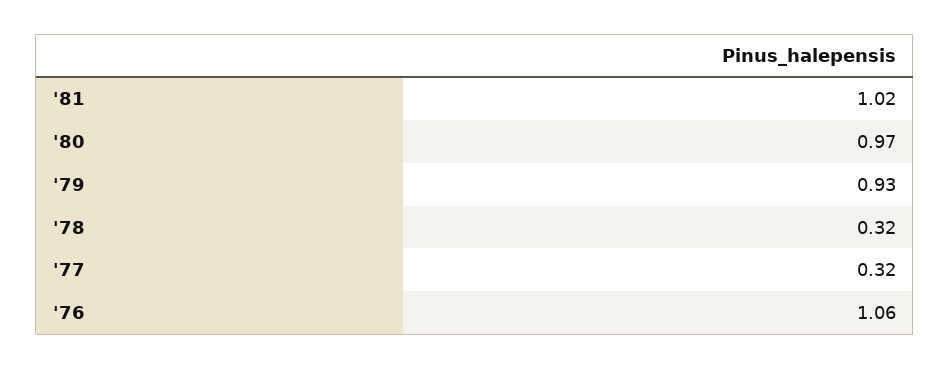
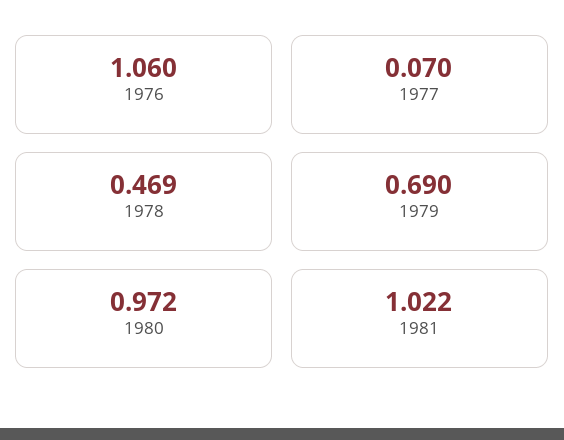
'79: 0.93 -> 0.69
'78: 0.32 -> 0.469
'77: 0.32 -> 0.07

